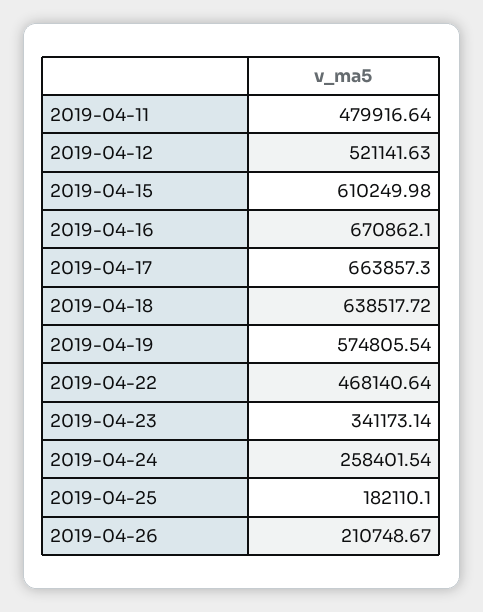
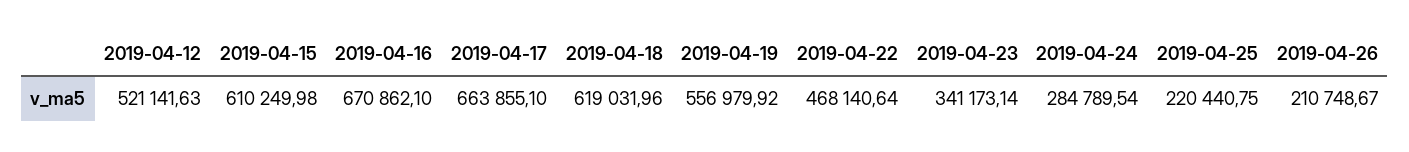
2019-04-11: 479916.64 -> none
2019-04-17: 663857.3 -> 663855.1
2019-04-18: 638517.72 -> 619031.96
2019-04-19: 574805.54 -> 556979.92
2019-04-24: 258401.54 -> 284789.54
2019-04-25: 182110.1 -> 220440.75

